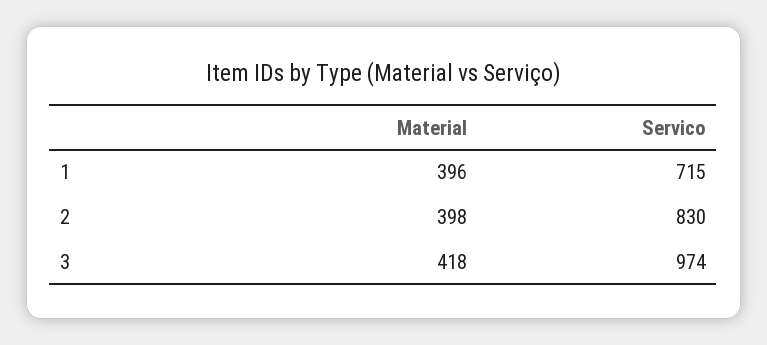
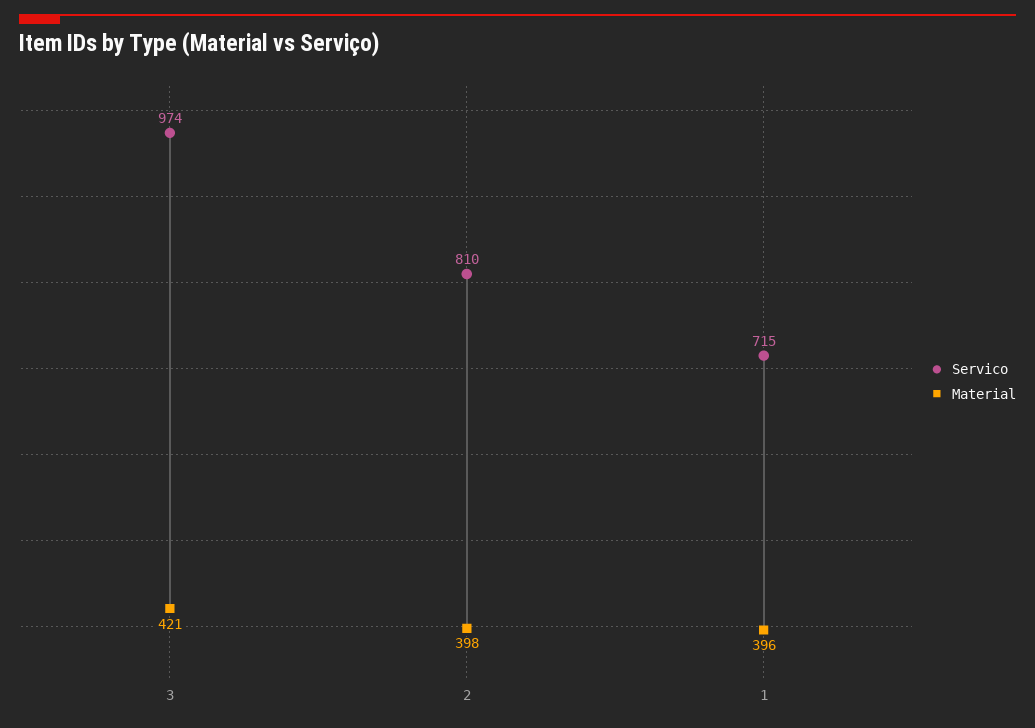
Servico, 2: 830 -> 810
Material, 3: 418 -> 421

